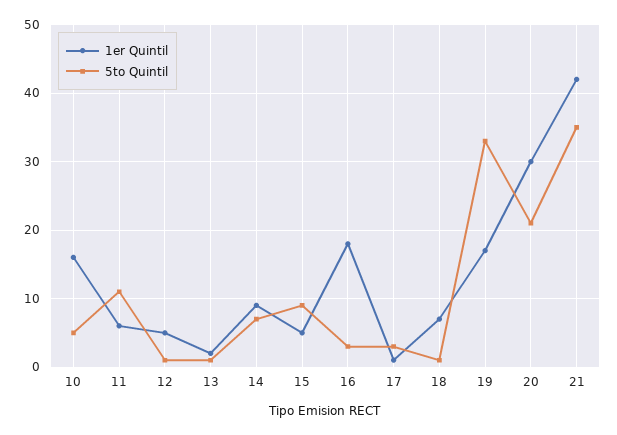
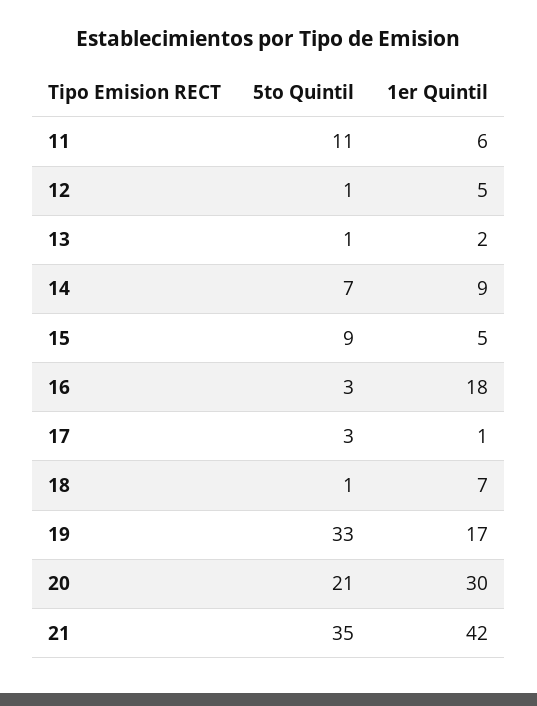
1er Quintil, 10: 16 -> none
5to Quintil, 10: 5 -> none

